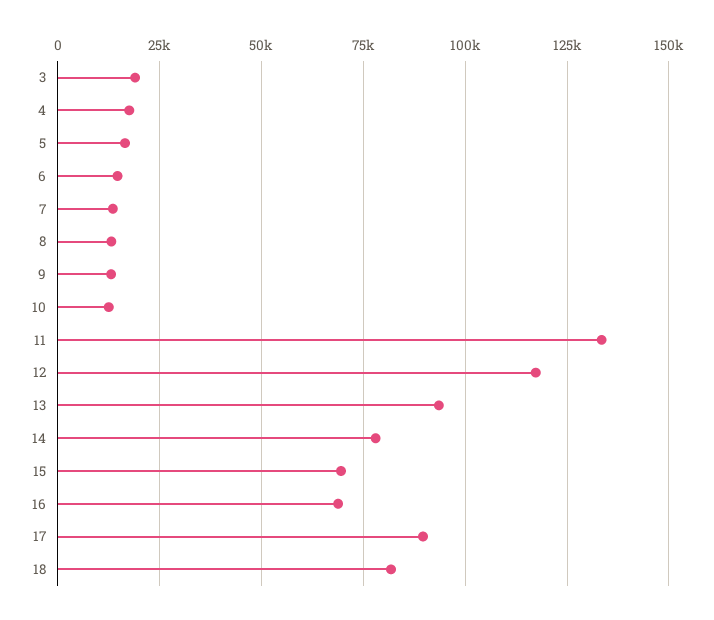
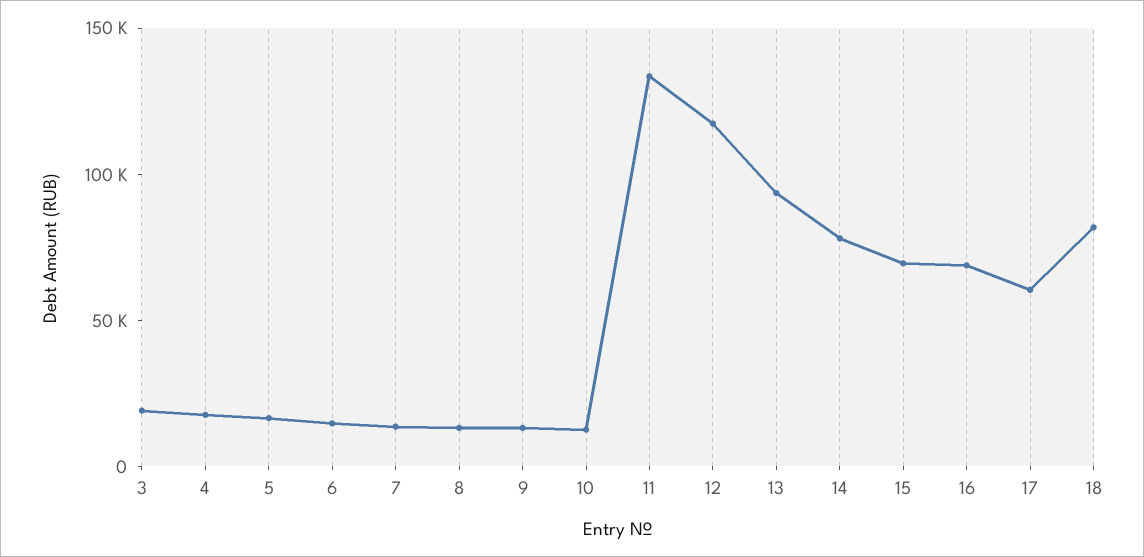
17: 90000 -> 60000

